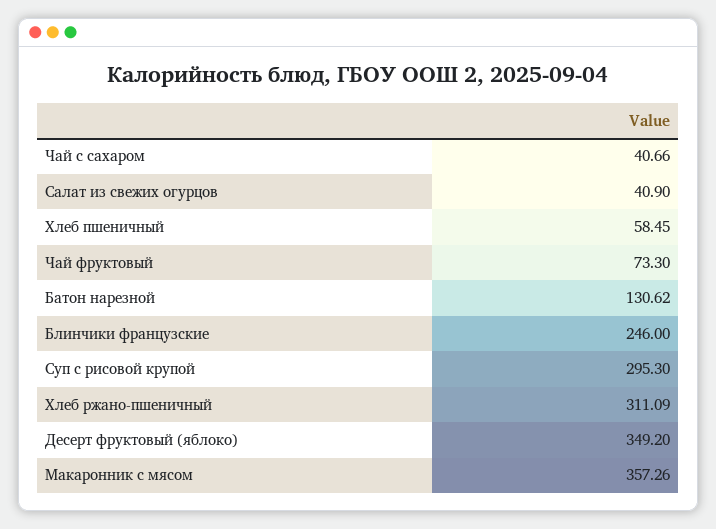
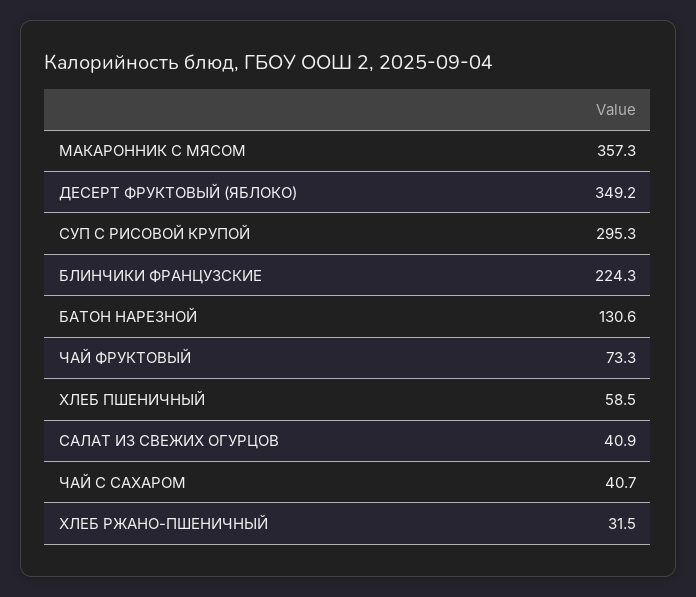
Блинчики французские: 246 -> 224.3
Хлеб ржано-пшеничный: 311.09 -> 31.5

